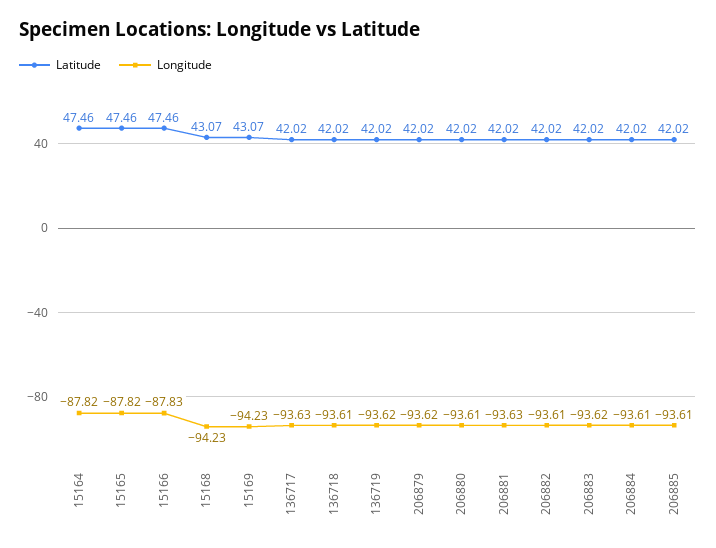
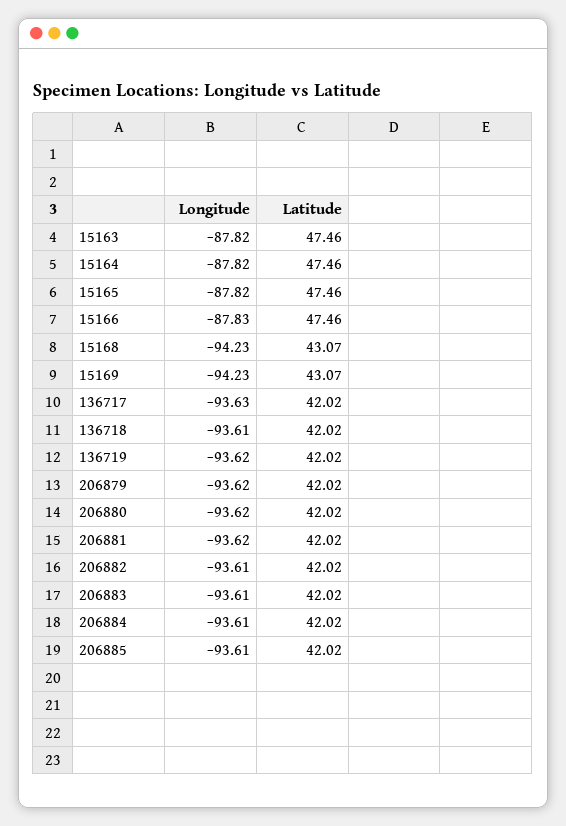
Longitude, 206880: -93.61 -> -93.62
Longitude, 206881: -93.63 -> -93.62
Longitude, 206883: -93.62 -> -93.61
Longitude, 15163: none -> -87.82
Latitude, 15163: none -> 47.46

